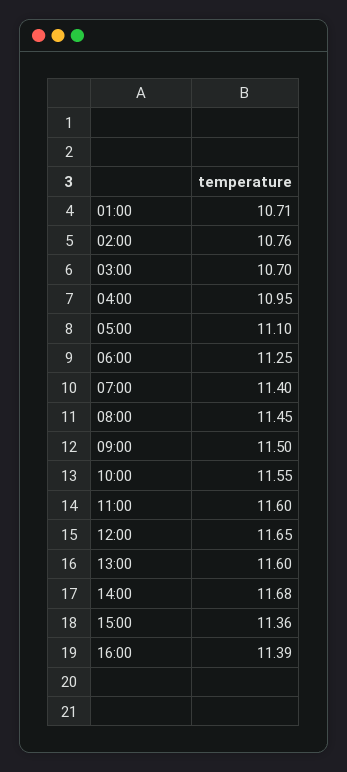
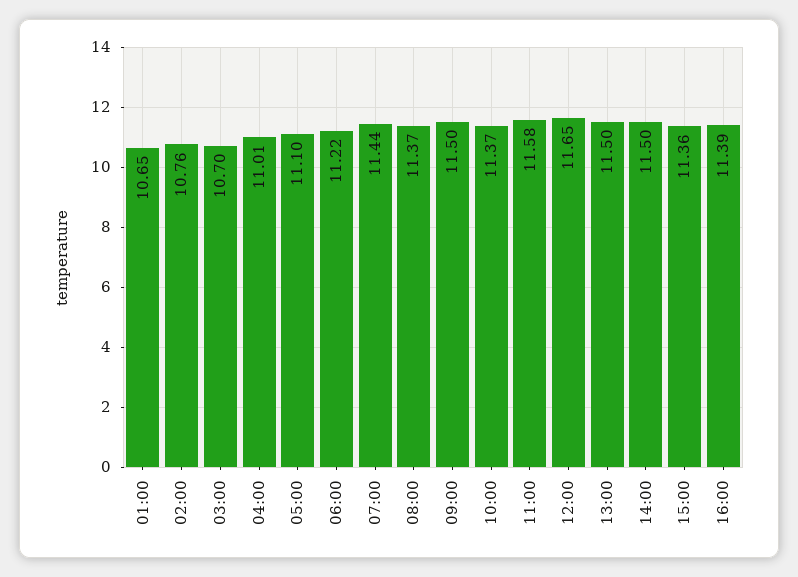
01:00: 10.71 -> 10.65
04:00: 10.95 -> 11.01
06:00: 11.25 -> 11.22
07:00: 11.4 -> 11.44
08:00: 11.45 -> 11.37
10:00: 11.55 -> 11.37
11:00: 11.6 -> 11.58
13:00: 11.6 -> 11.5
14:00: 11.68 -> 11.5

